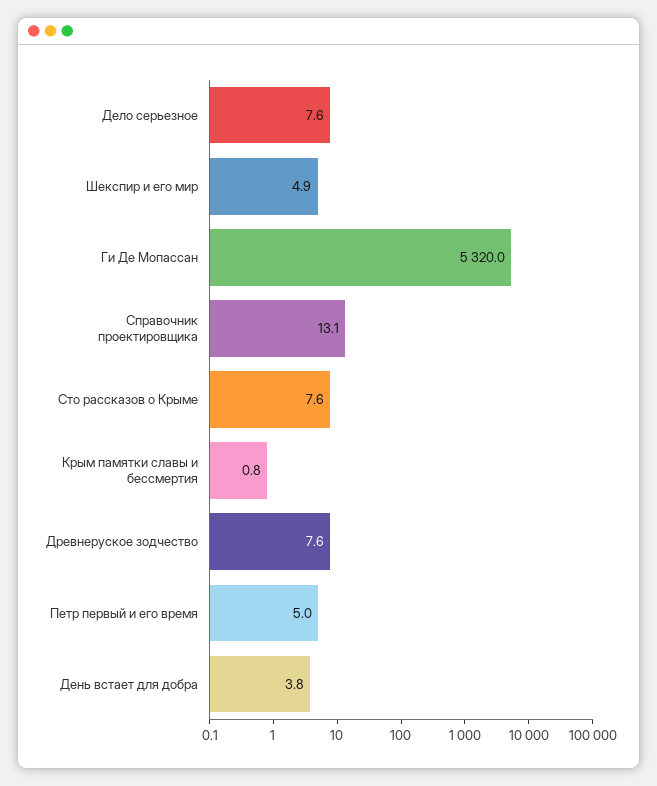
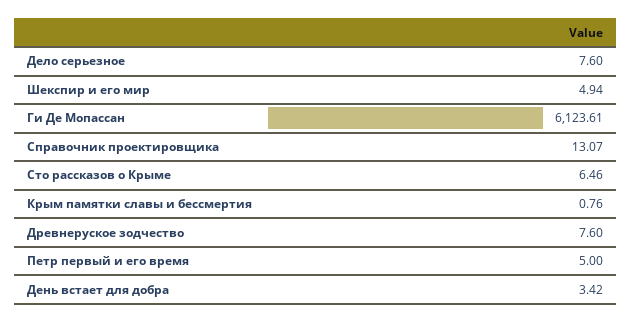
Ги Де Мопассан: 5320 -> 6123.61
Сто рассказов о Крыме: 7.6 -> 6.46
День встает для добра: 3.8 -> 3.42

